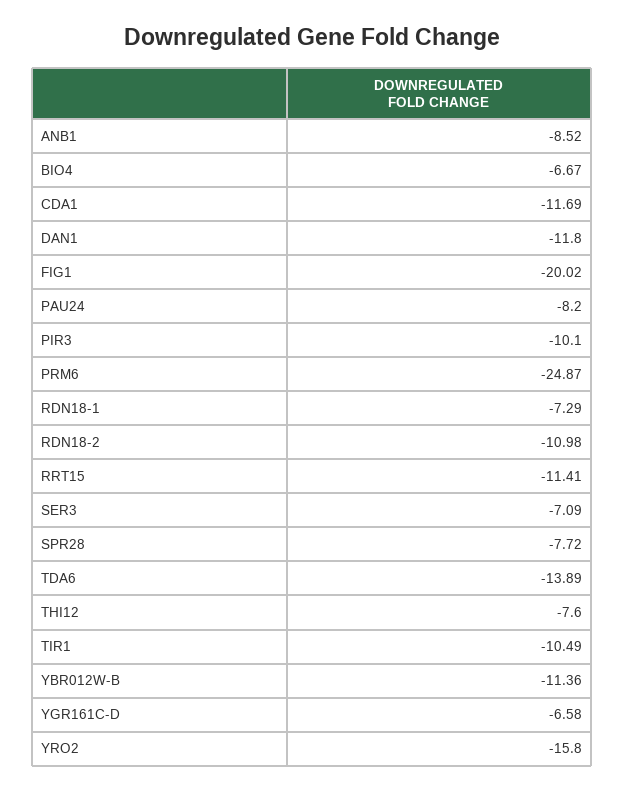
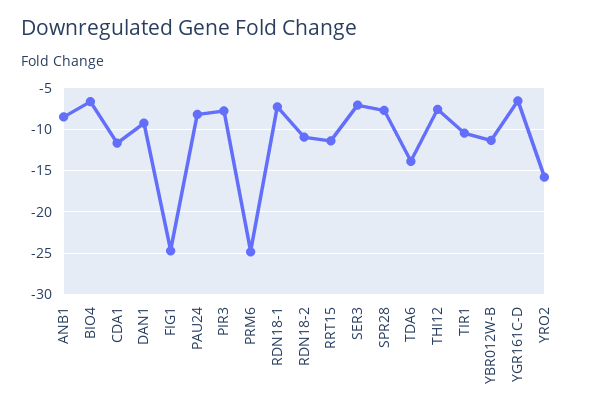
DAN1: -11.8 -> -9
FIG1: -20.02 -> -25
PIR3: -10.1 -> -8

